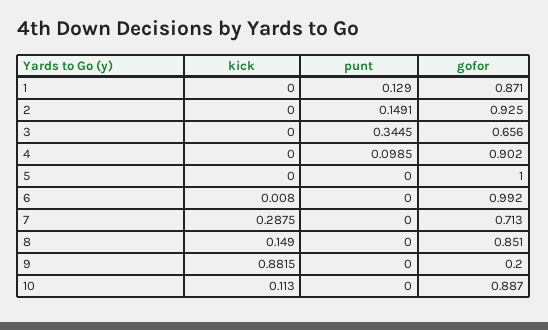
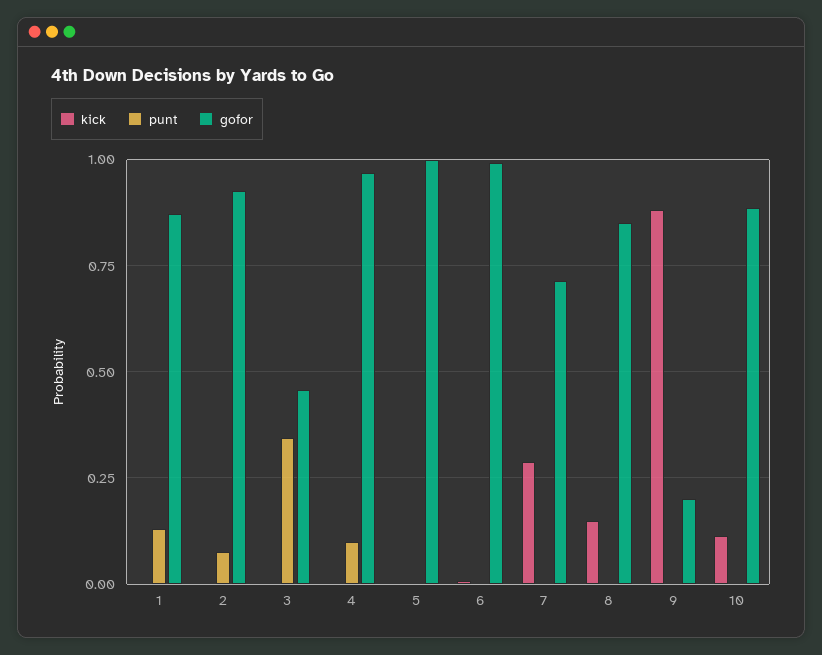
punt, 2: 0.1491 -> 0.075
gofor, 3: 0.656 -> 0.45
gofor, 4: 0.902 -> 0.975

